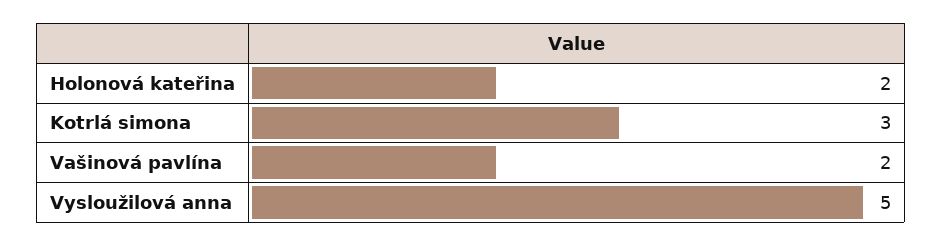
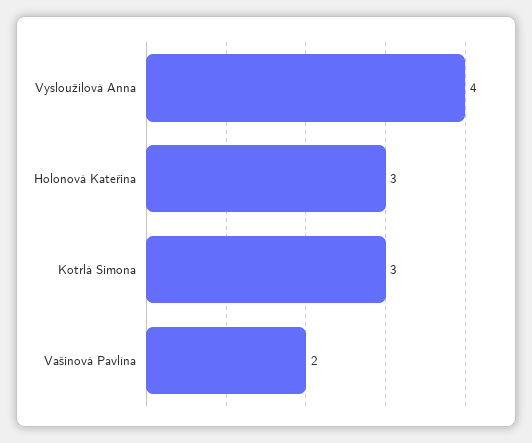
Holonová kateřina: 2 -> 3
Vysloužilová anna: 5 -> 4

